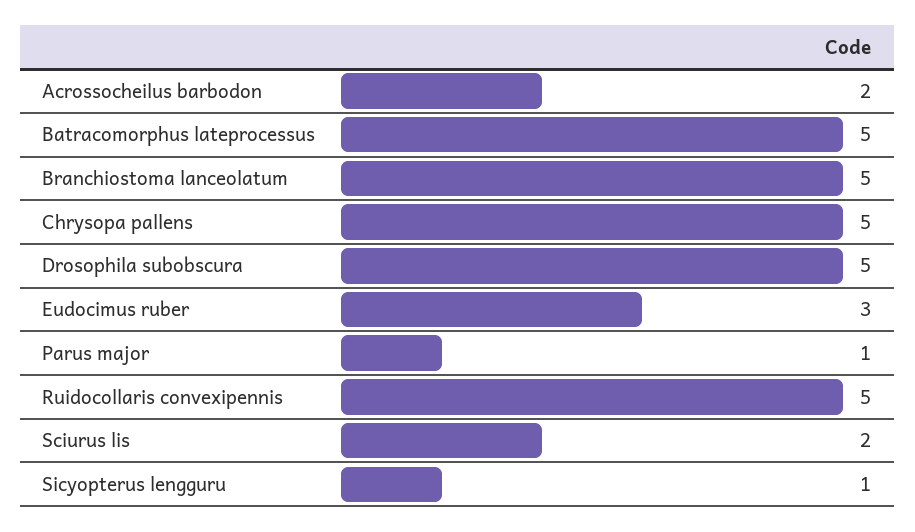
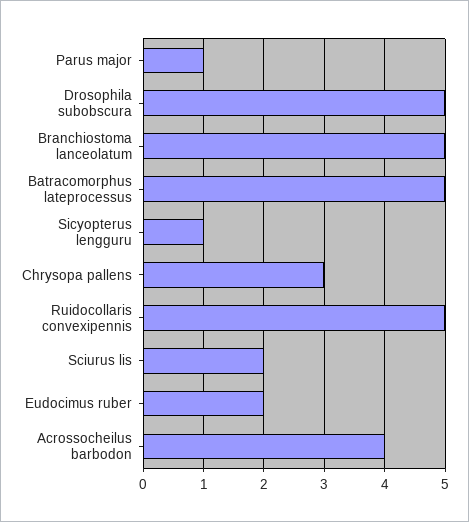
Acrossocheilus barbodon: 2 -> 4
Chrysopa pallens: 5 -> 3
Eudocimus ruber: 3 -> 2

